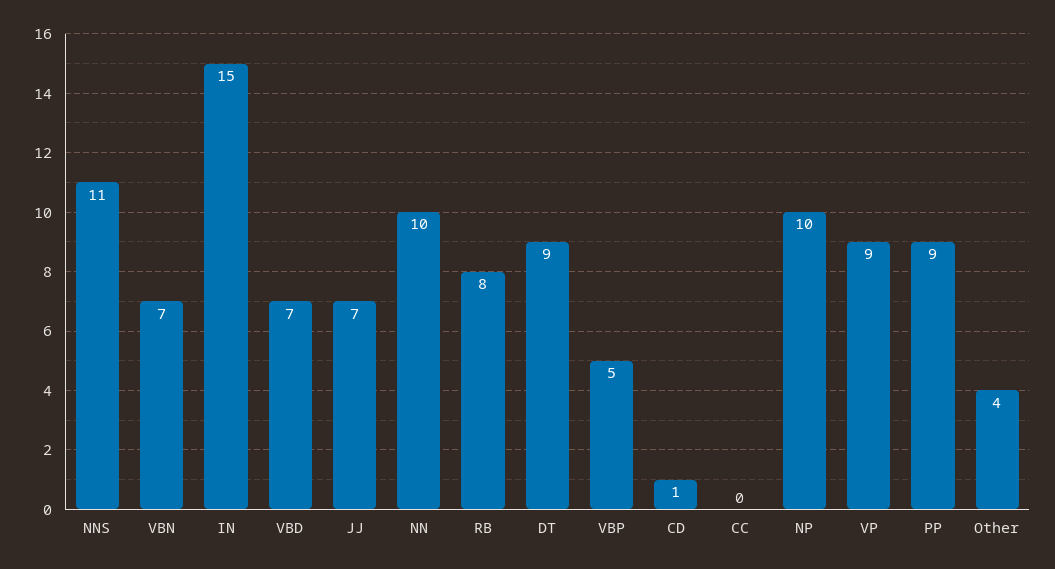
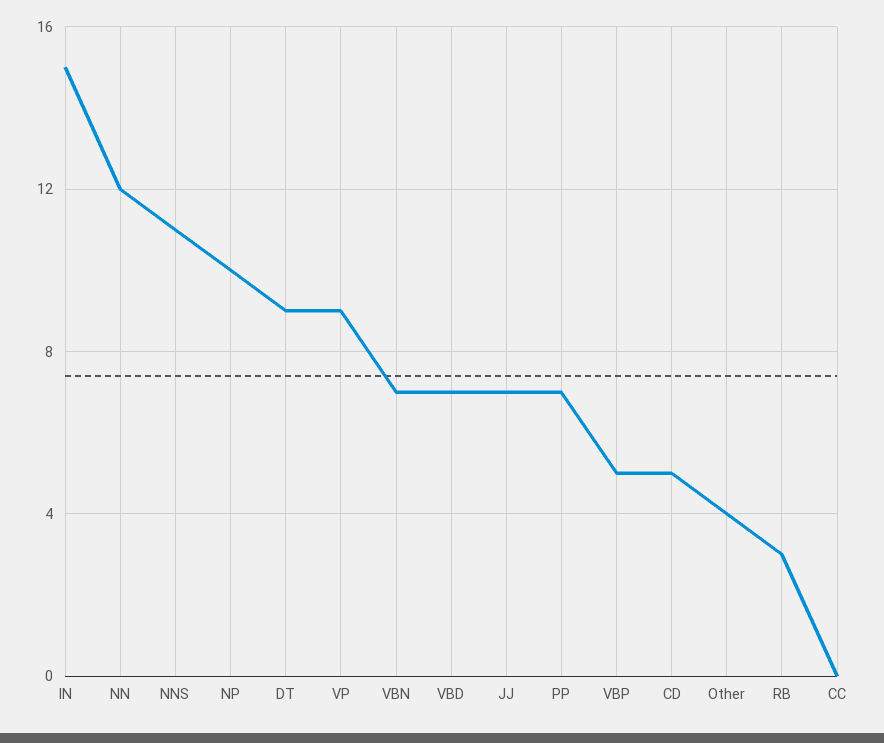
NN: 10 -> 12
RB: 8 -> 3
CD: 1 -> 5
PP: 9 -> 7

